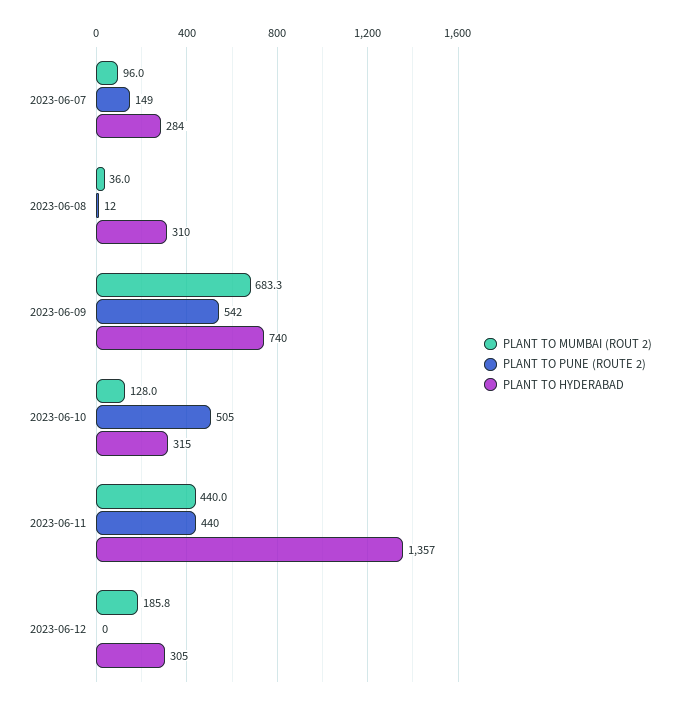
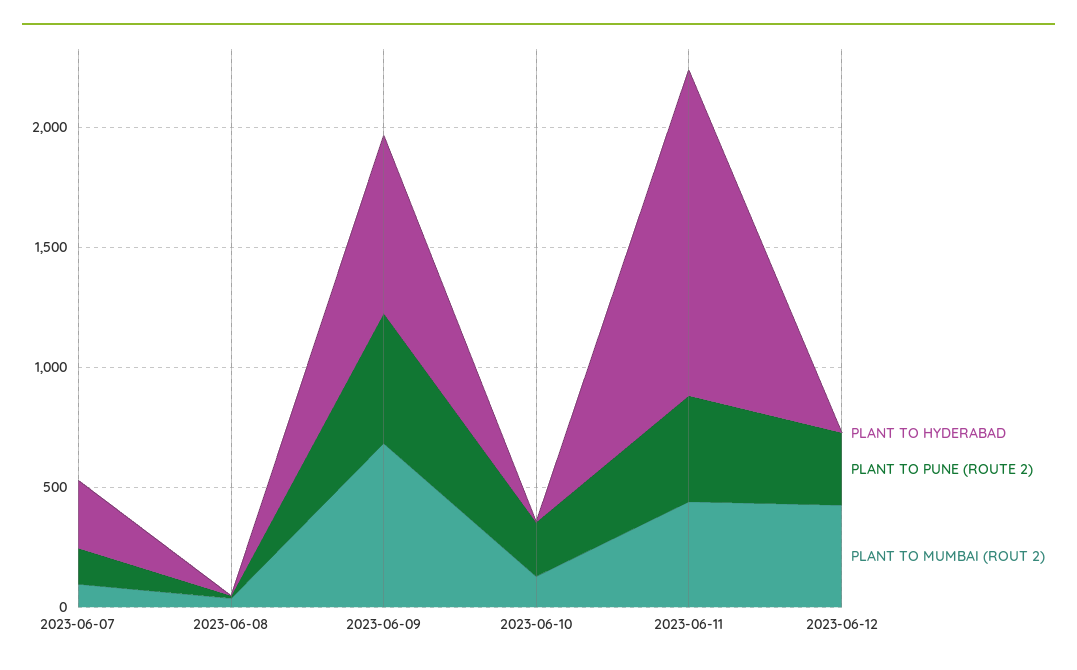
PLANT TO HYDERABAD, 2023-06-08: 310 -> 0
PLANT TO PUNE (ROUTE 2), 2023-06-10: 505 -> 200
PLANT TO HYDERABAD, 2023-06-10: 315 -> 0
PLANT TO MUMBAI (ROUT 2), 2023-06-12: 185.8 -> 400
PLANT TO PUNE (ROUTE 2), 2023-06-12: 0 -> 300
PLANT TO HYDERABAD, 2023-06-12: 305 -> 0

